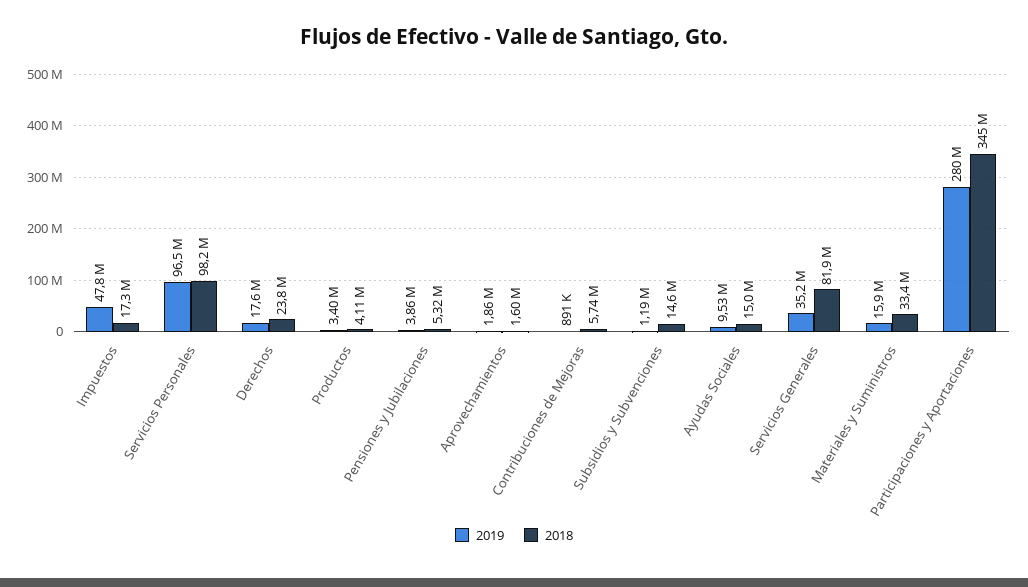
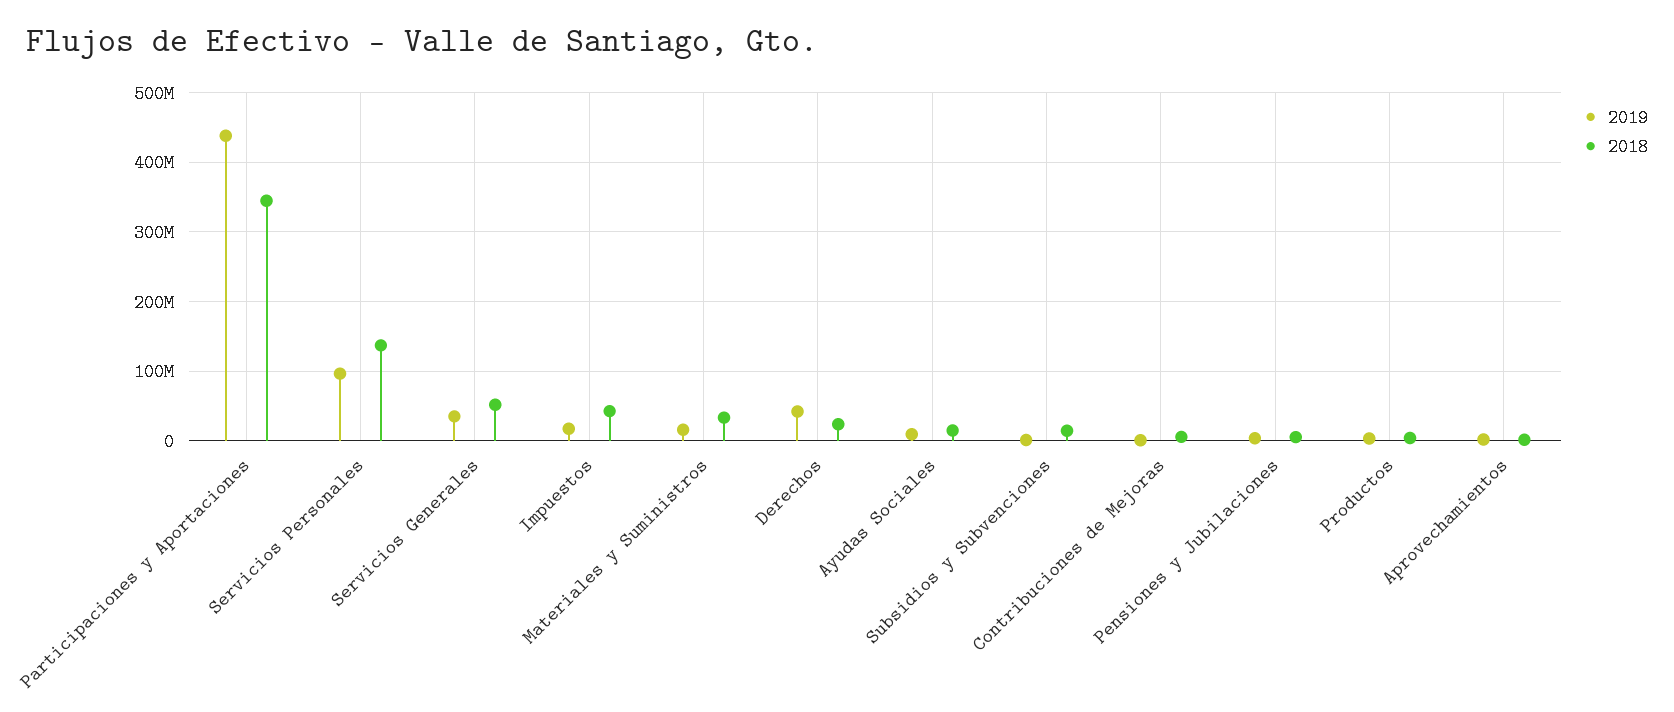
2019, Impuestos: 47800000 -> 20000000
2018, Impuestos: 17300000 -> 40000000
2018, Servicios Personales: 98200000 -> 140000000
2019, Derechos: 17600000 -> 40000000
2018, Servicios Generales: 81900000 -> 50000000
2019, Participaciones y Aportaciones: 280000000 -> 440000000

